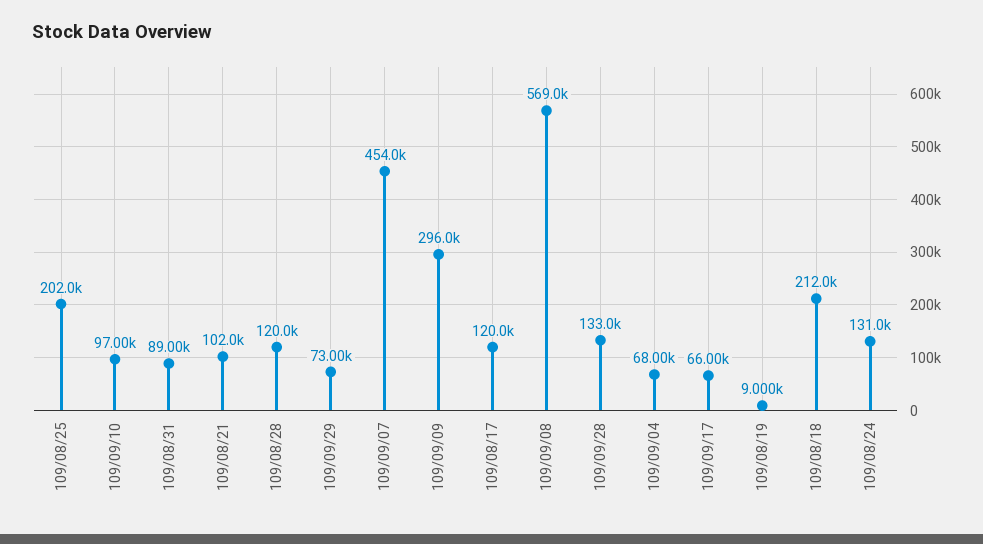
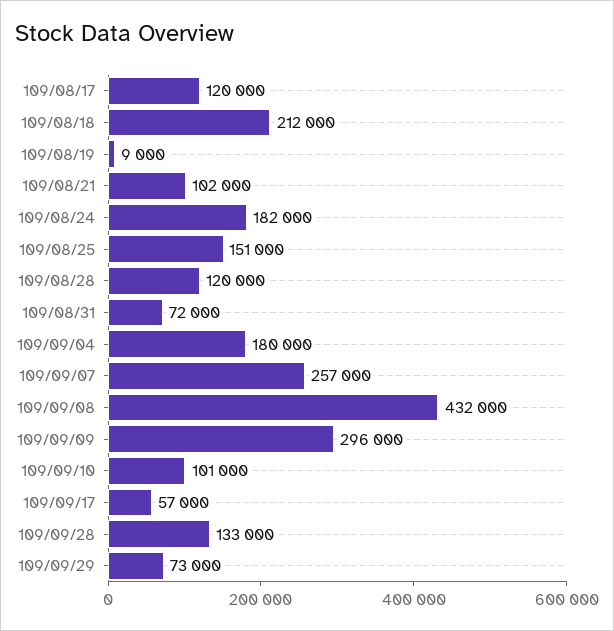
109/08/25: 202000 -> 151000
109/09/10: 97000 -> 101000
109/08/31: 89000 -> 72000
109/09/07: 454000 -> 257000
109/09/08: 569000 -> 432000
109/09/04: 68000 -> 180000
109/09/17: 66000 -> 57000
109/08/24: 131000 -> 182000

